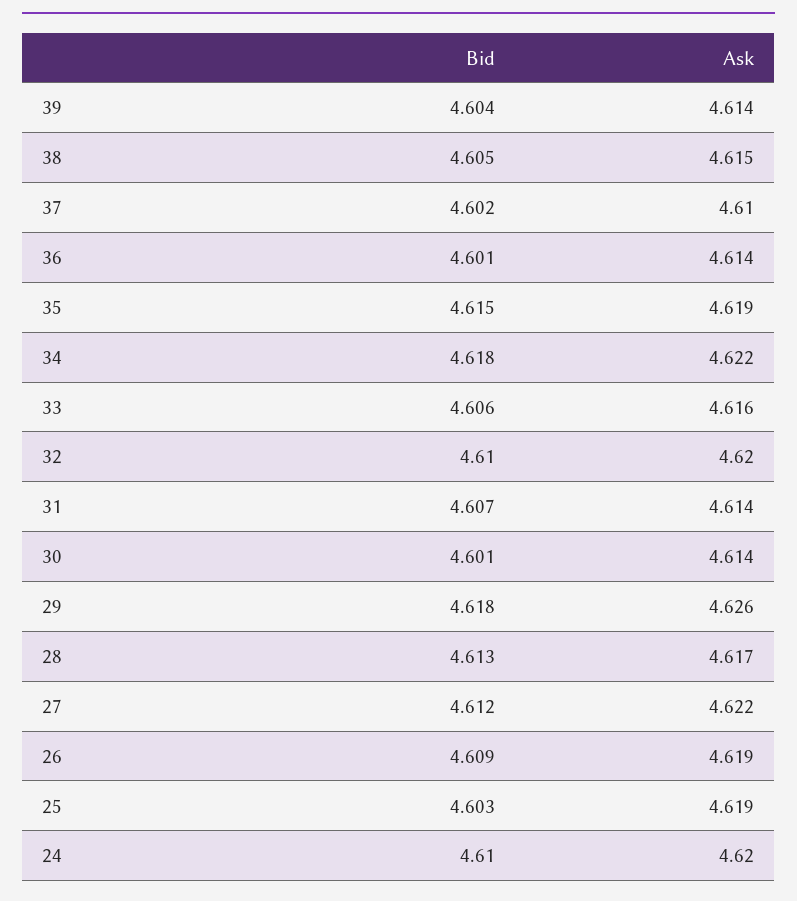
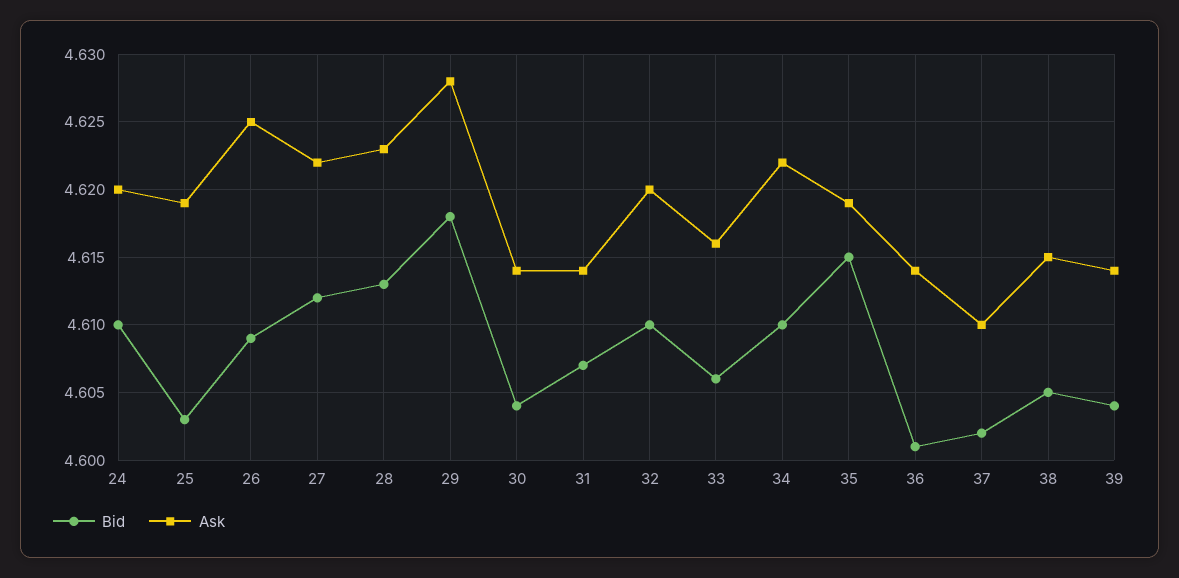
Bid, 34: 4.618 -> 4.61
Bid, 30: 4.601 -> 4.604
Ask, 29: 4.626 -> 4.628
Ask, 28: 4.617 -> 4.623
Ask, 26: 4.619 -> 4.625

